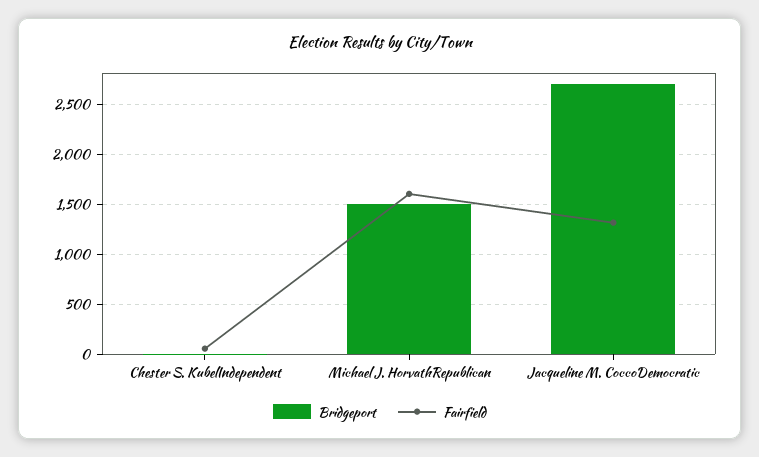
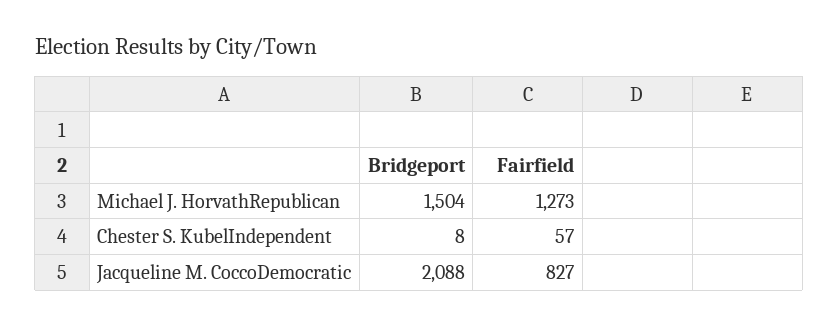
Fairfield, Michael J. HorvathRepublican: 1600 -> 1273
Bridgeport, Jacqueline M. CoccoDemocratic: 2700 -> 2088
Fairfield, Jacqueline M. CoccoDemocratic: 1300 -> 827

